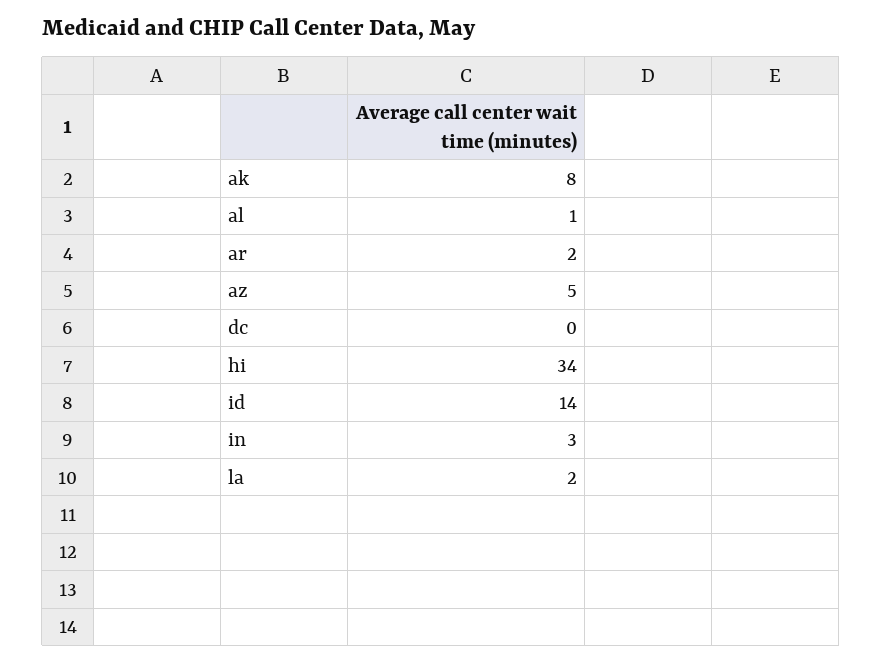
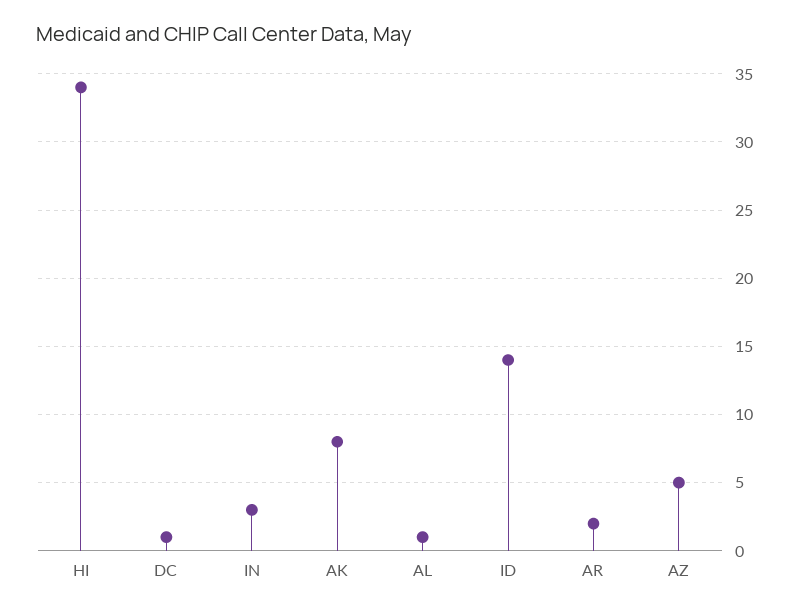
dc: 0 -> 1
la: 2 -> none

